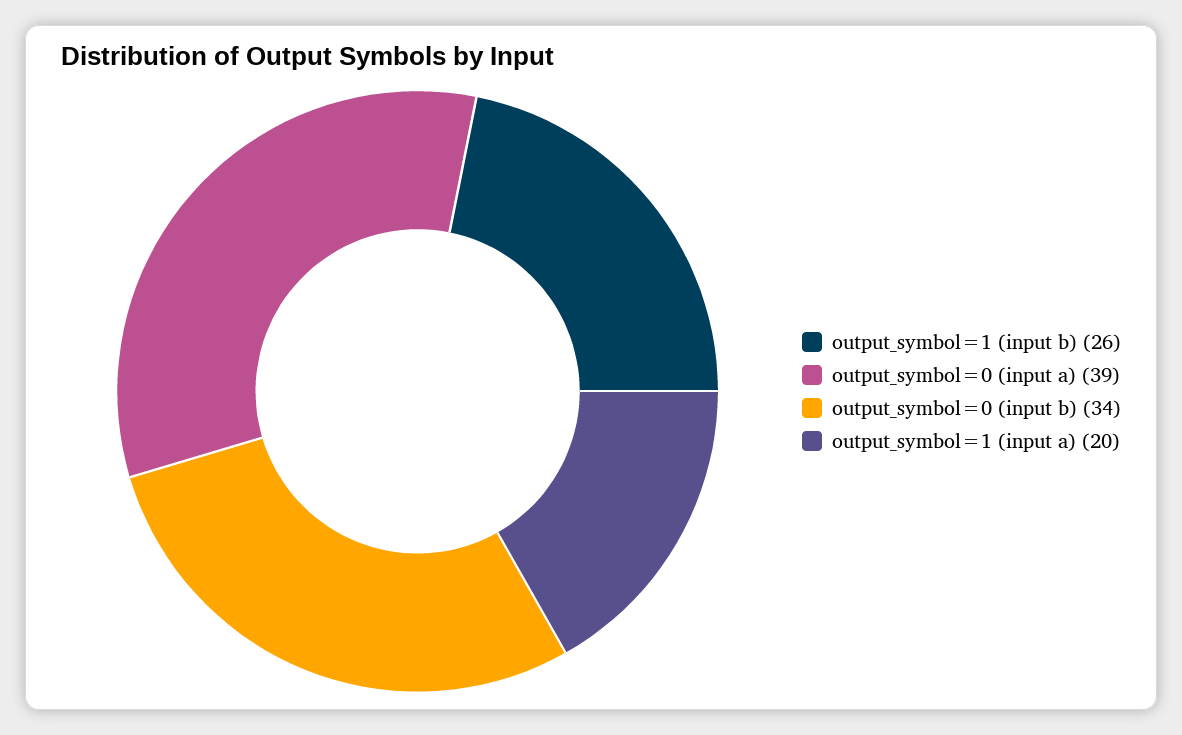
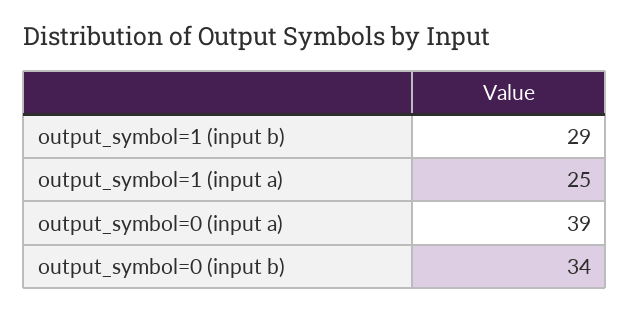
output_symbol=1 (input b): 26 -> 29
output_symbol=1 (input a): 20 -> 25

